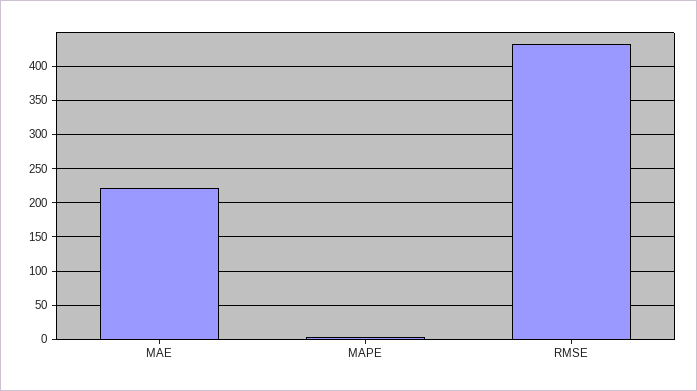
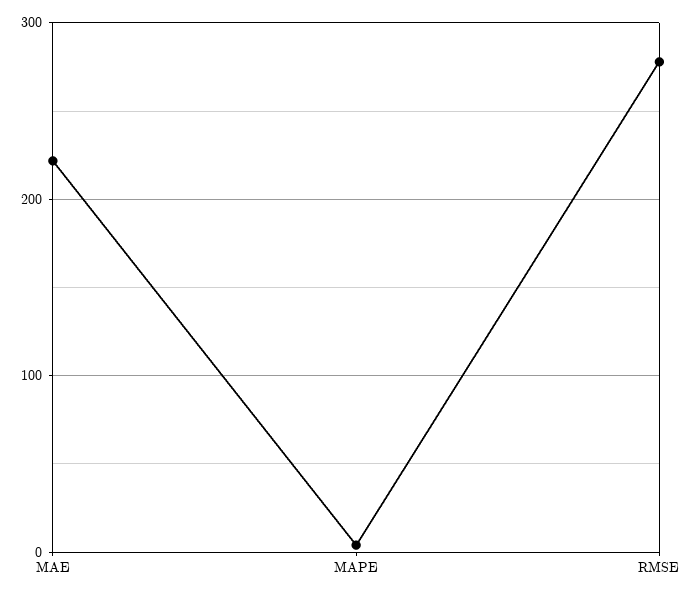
RMSE: 430 -> 280

